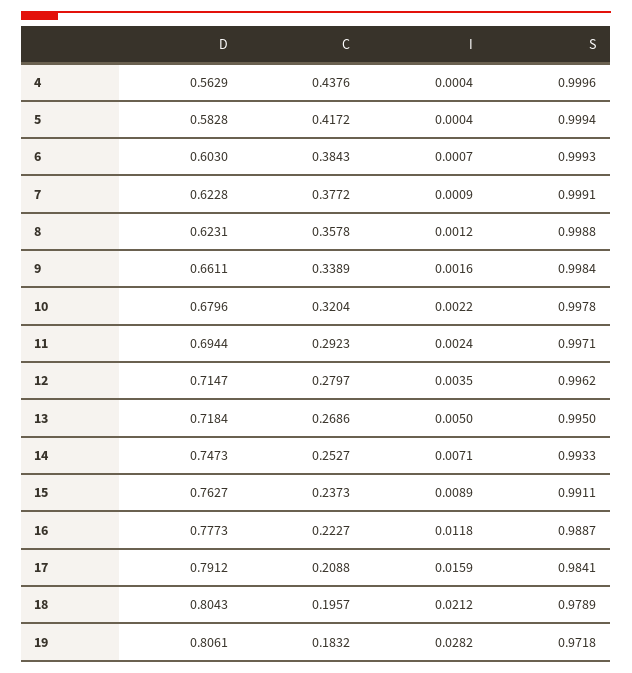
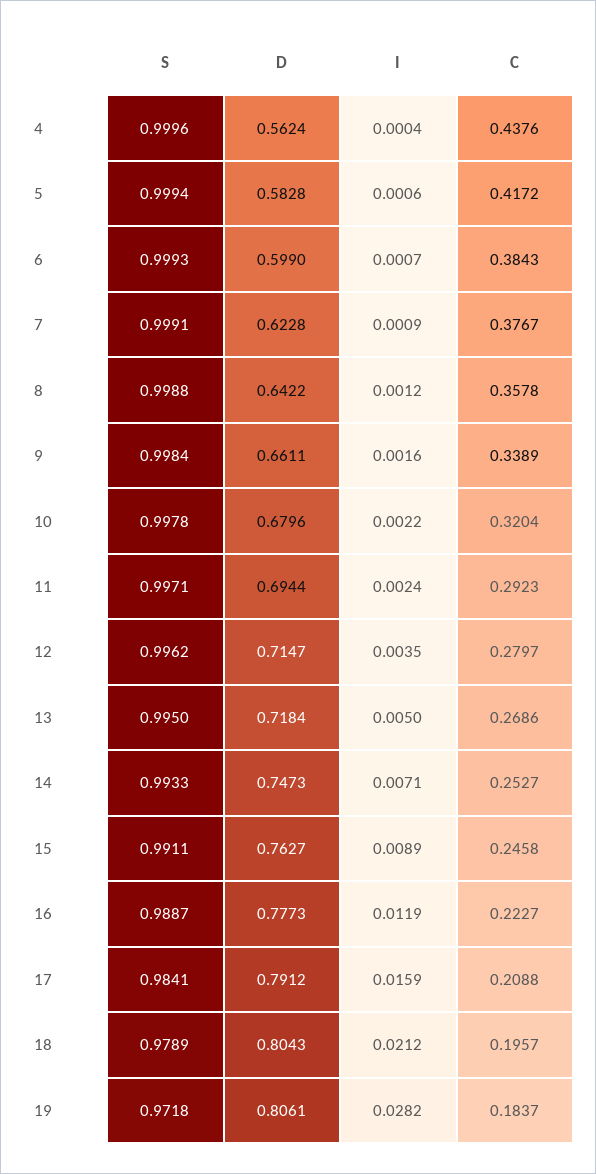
D, 4: 0.5629 -> 0.5624
I, 5: 0.0004 -> 0.0006
D, 6: 0.603 -> 0.599
C, 7: 0.3772 -> 0.3767
D, 8: 0.6231 -> 0.6422
C, 15: 0.2373 -> 0.2458
I, 16: 0.0118 -> 0.0119
C, 19: 0.1832 -> 0.1837

